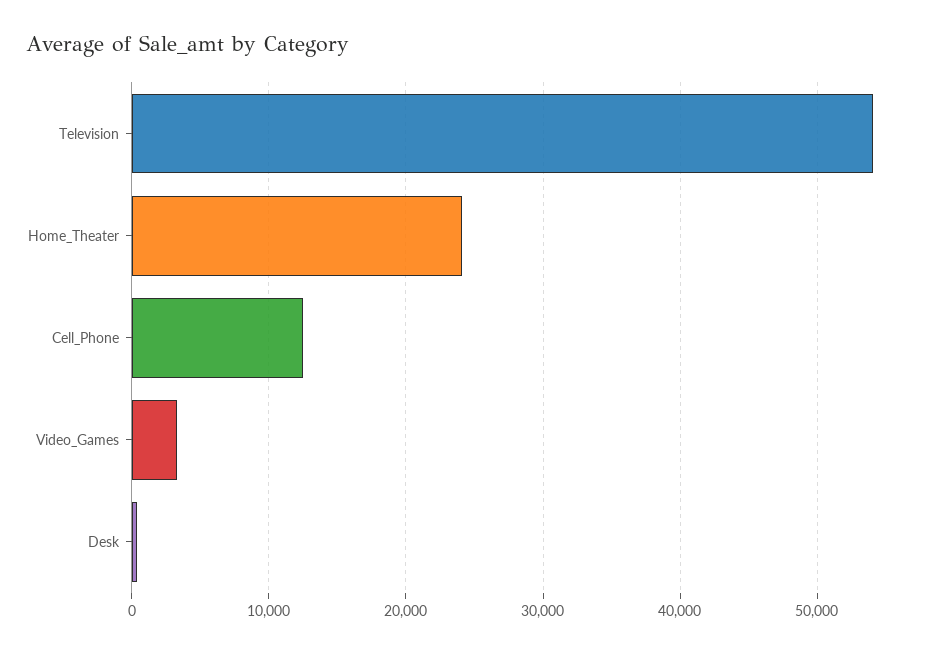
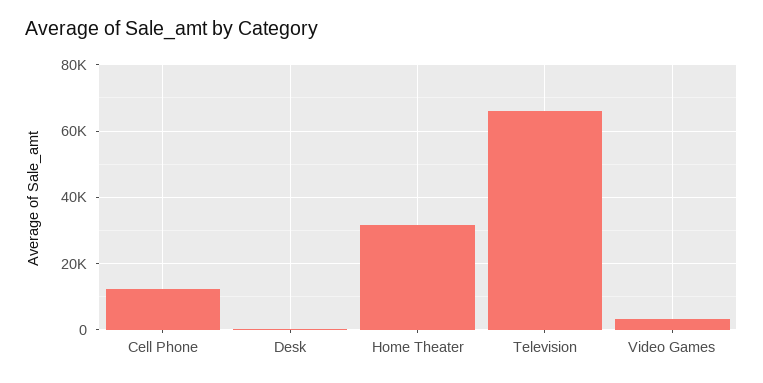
Television: 54000 -> 66000
Home_Theater: 24000 -> 32000

